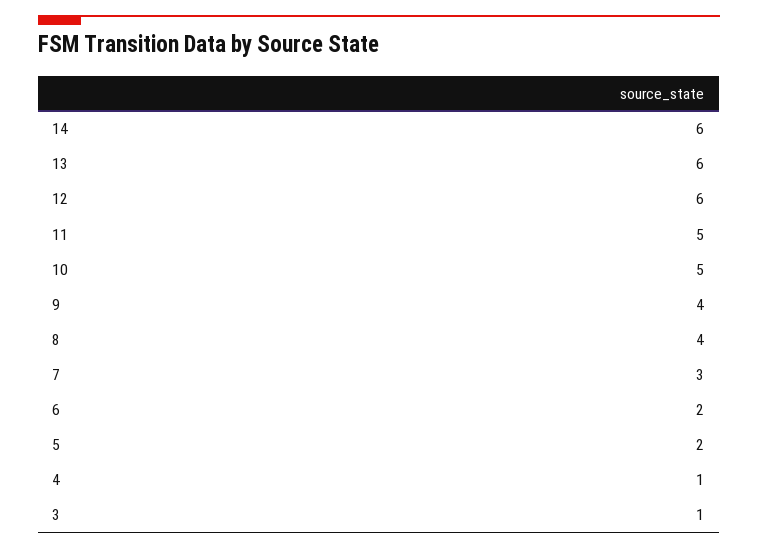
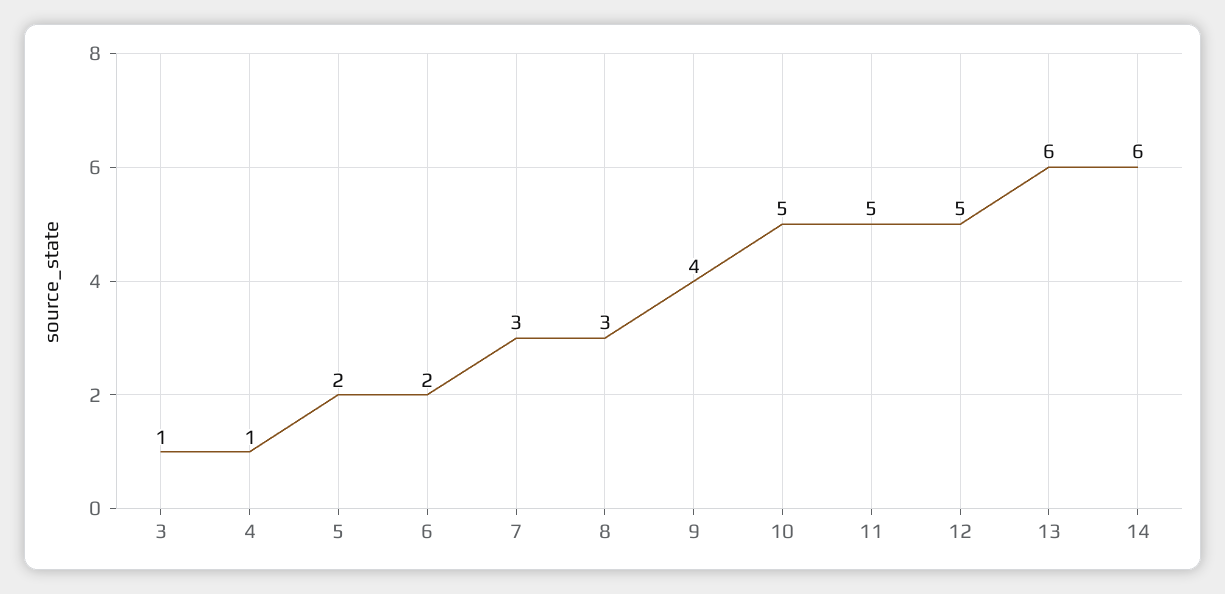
12: 6 -> 5
8: 4 -> 3

